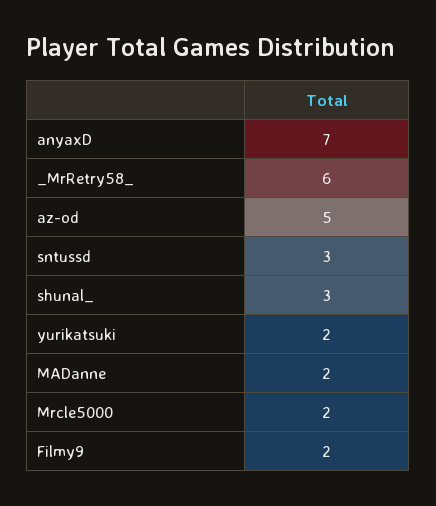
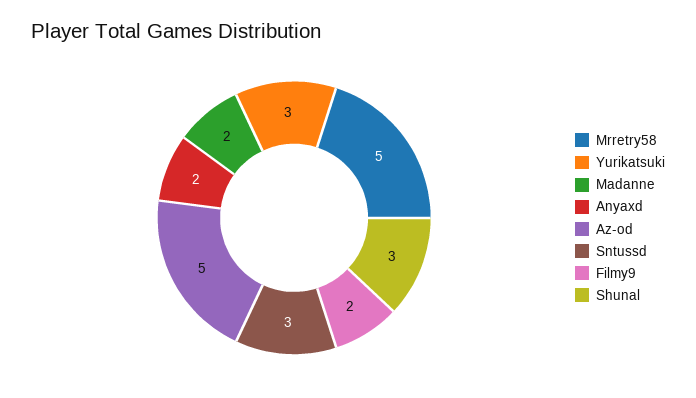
anyaxD: 7 -> 2
_MrRetry58_: 6 -> 5
yurikatsuki: 2 -> 3
Mrcle5000: 2 -> none

